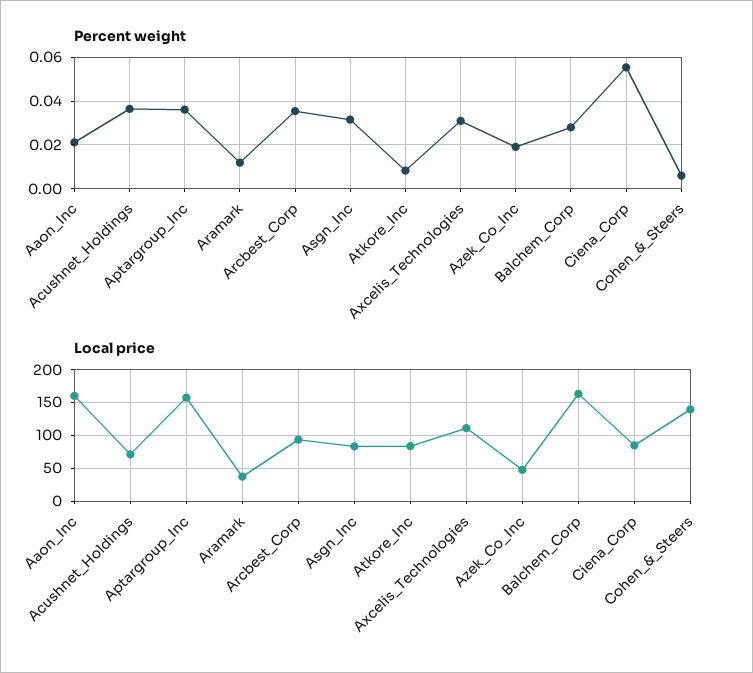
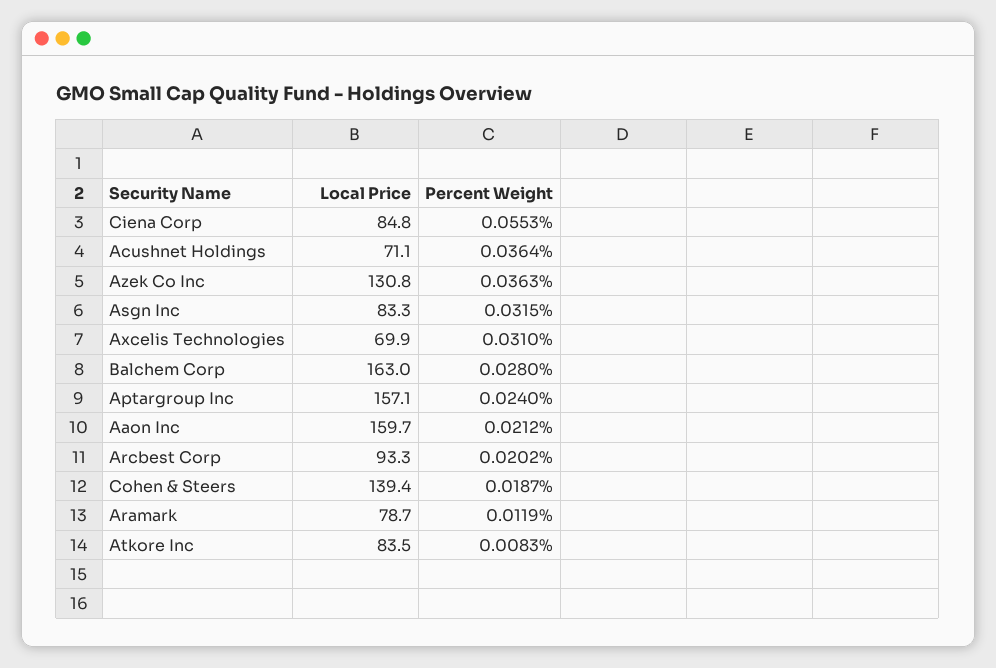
Percent weight, Aptargroup_Inc: 0.035 -> 0.024
Percent weight, Arcbest_Corp: 0.035 -> 0.0202
Percent weight, Azek_Co_Inc: 0.02 -> 0.0363
Percent weight, Cohen_&_Steers: 0.005 -> 0.0187
Local price, Aramark: 40 -> 78.7
Local price, Axcelis_Technologies: 110 -> 69.9
Local price, Azek_Co_Inc: 50 -> 130.8

